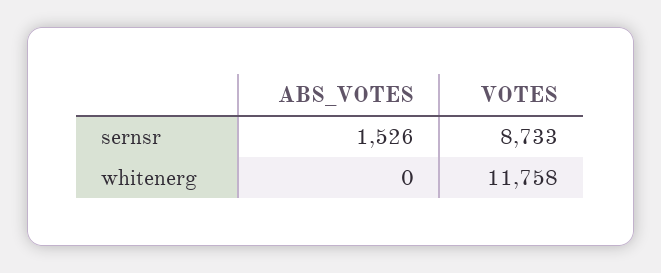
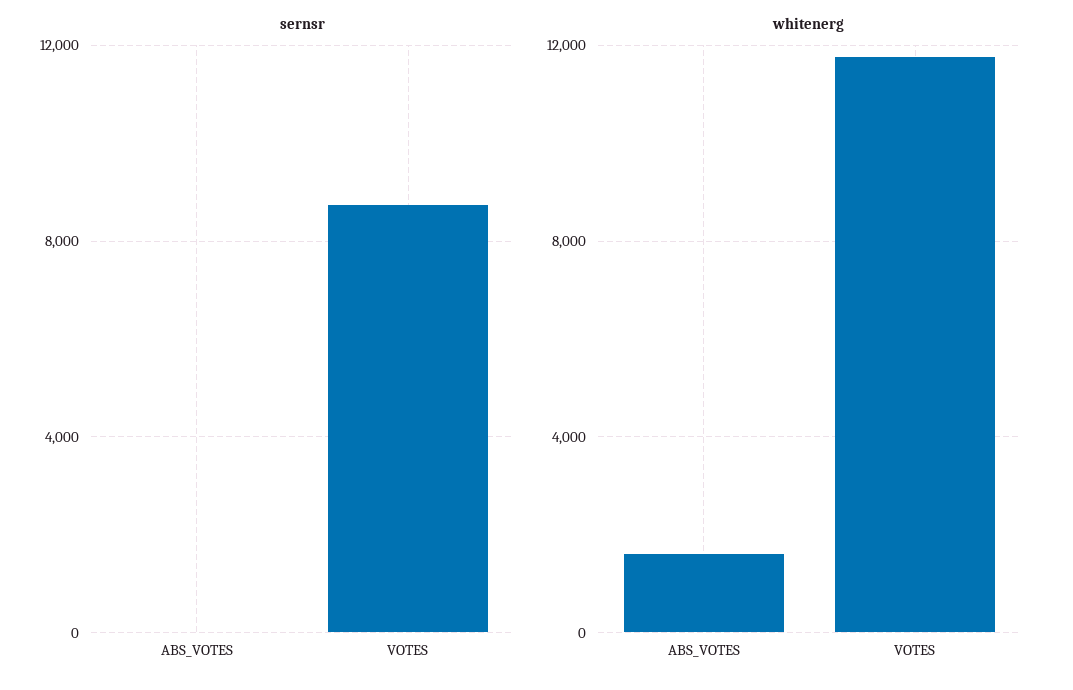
sernsr, ABS_VOTES: 1526 -> 0
whitenerg, ABS_VOTES: 0 -> 1500

